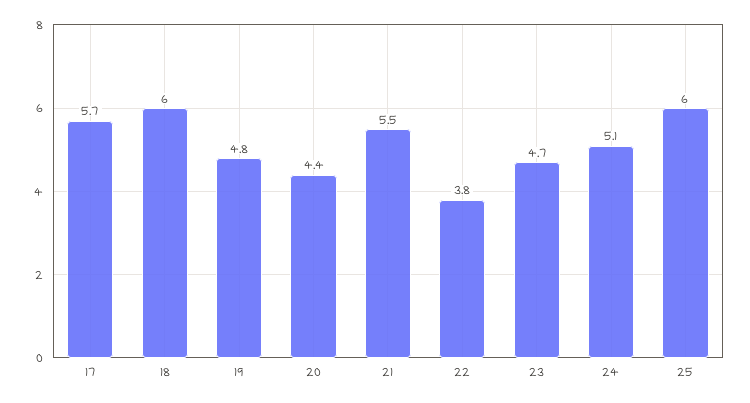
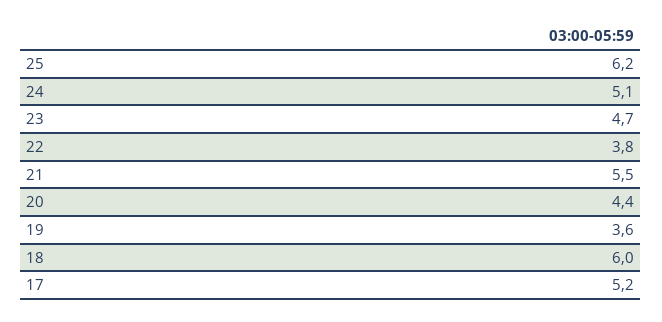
17: 5.7 -> 5.2
19: 4.8 -> 3.6
25: 6 -> 6.2

